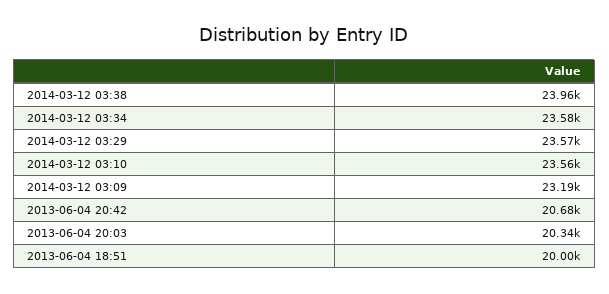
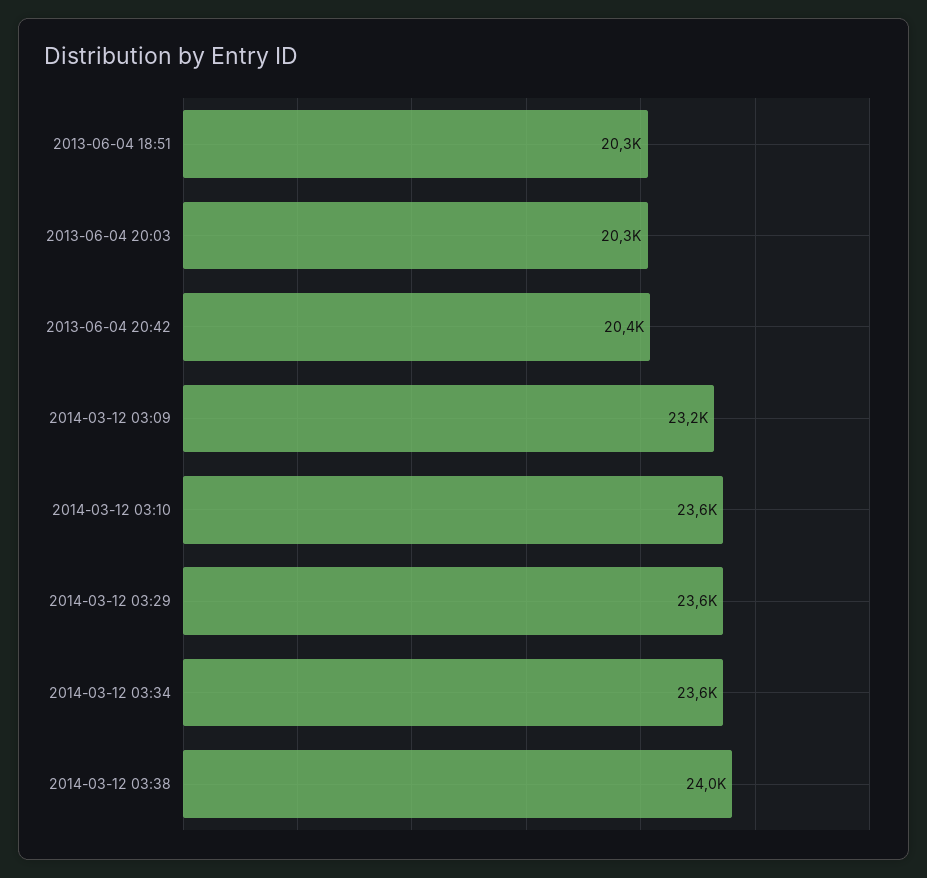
2013-06-04 20:42: 20680 -> 20400
2013-06-04 18:51: 20000 -> 20300

